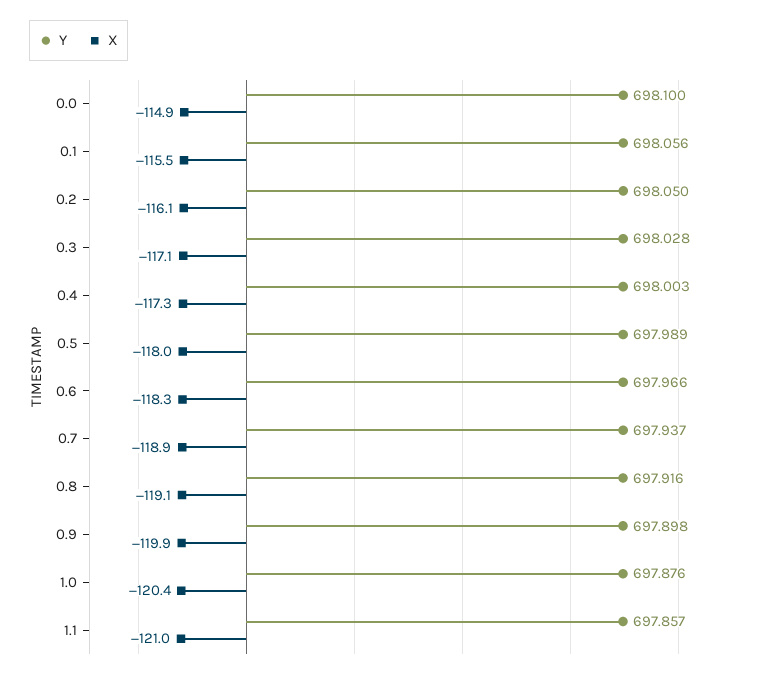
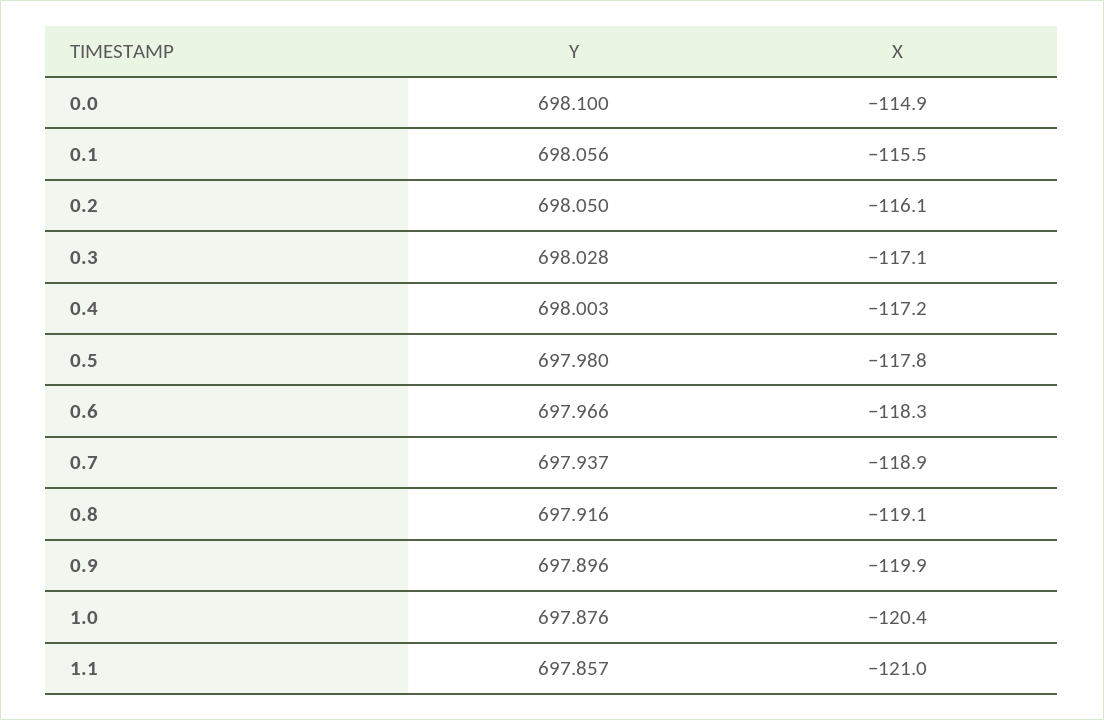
X, 0.4: -117.3 -> -117.2
Y, 0.5: 697.989 -> 697.98
X, 0.5: -118 -> -117.8
Y, 0.9: 697.898 -> 697.896

